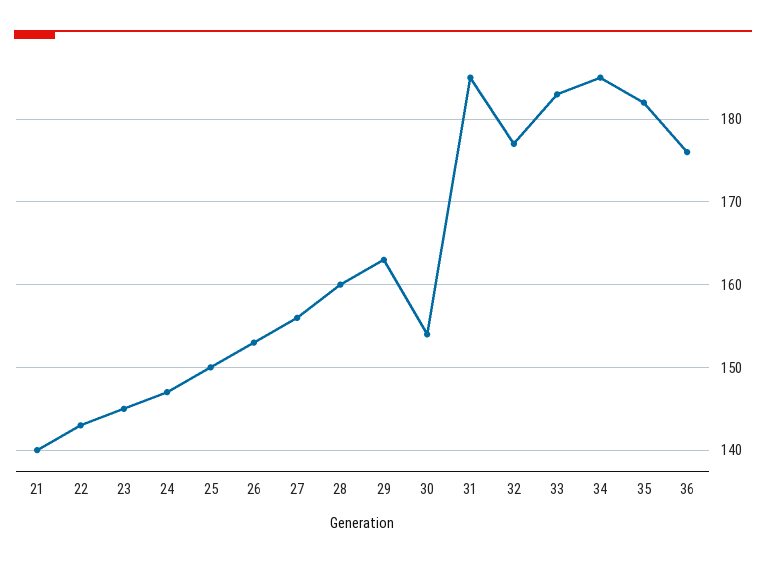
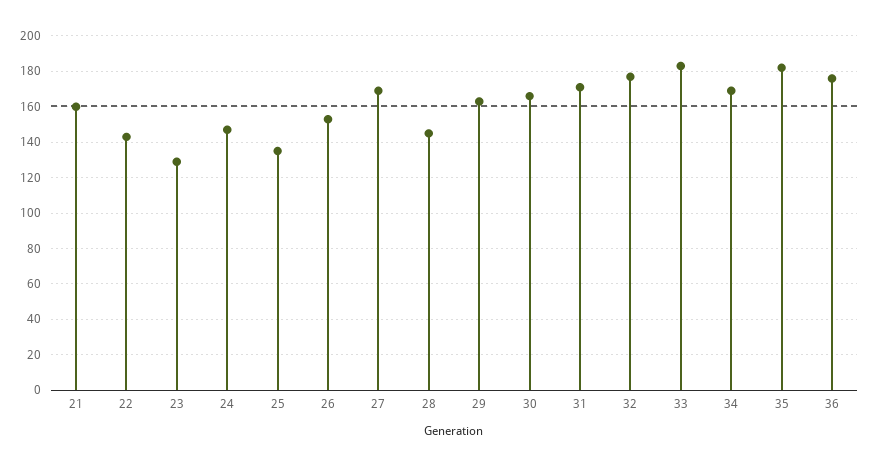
21: 140 -> 160
23: 145 -> 130
25: 150 -> 135
27: 156 -> 170
28: 160 -> 145
30: 154 -> 165
31: 185 -> 170
34: 185 -> 170

